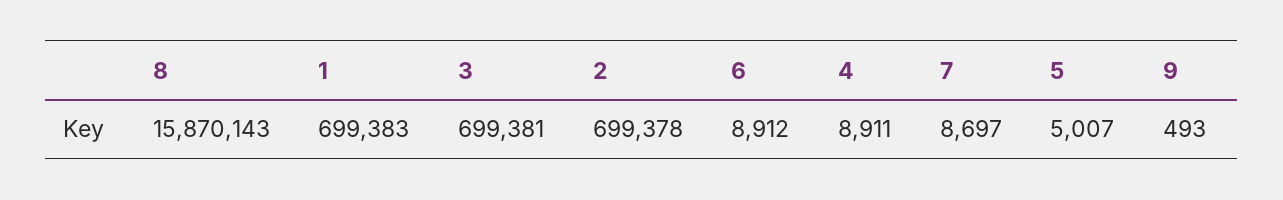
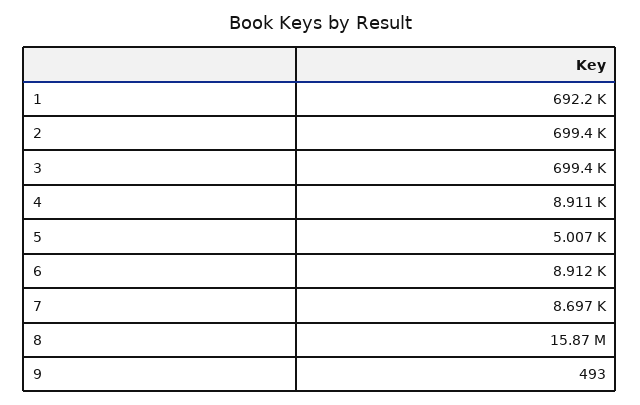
1: 699383 -> 692200

